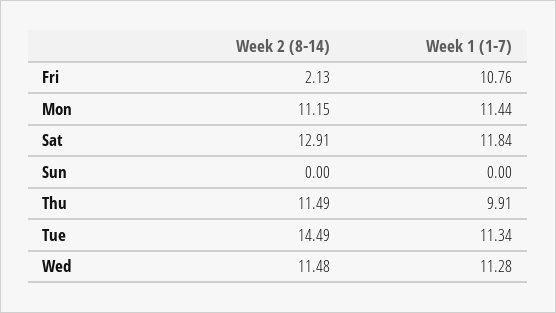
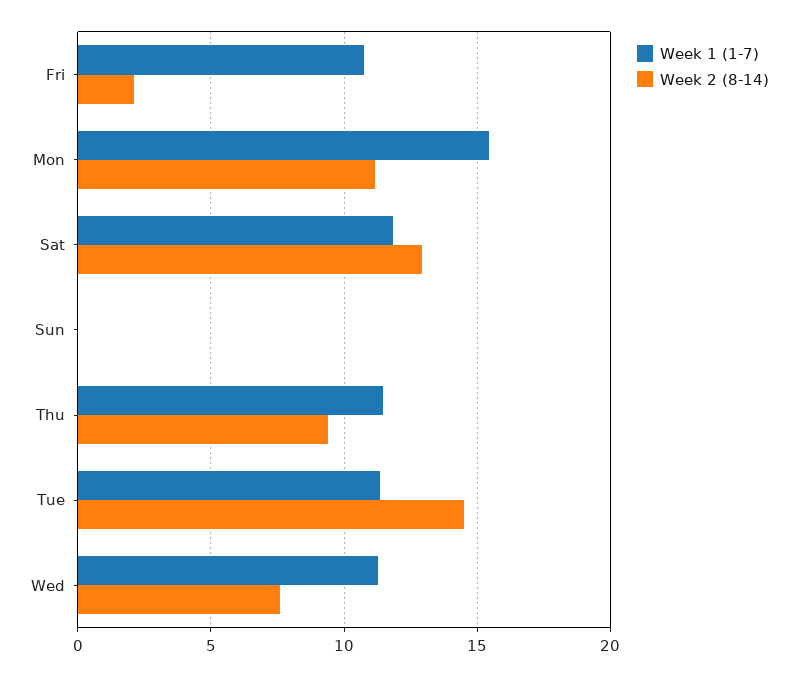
Week 1 (1-7), Mon: 11.44 -> 15.5
Week 2 (8-14), Thu: 11.49 -> 9.5
Week 1 (1-7), Thu: 9.91 -> 11.5
Week 2 (8-14), Wed: 11.48 -> 7.5

